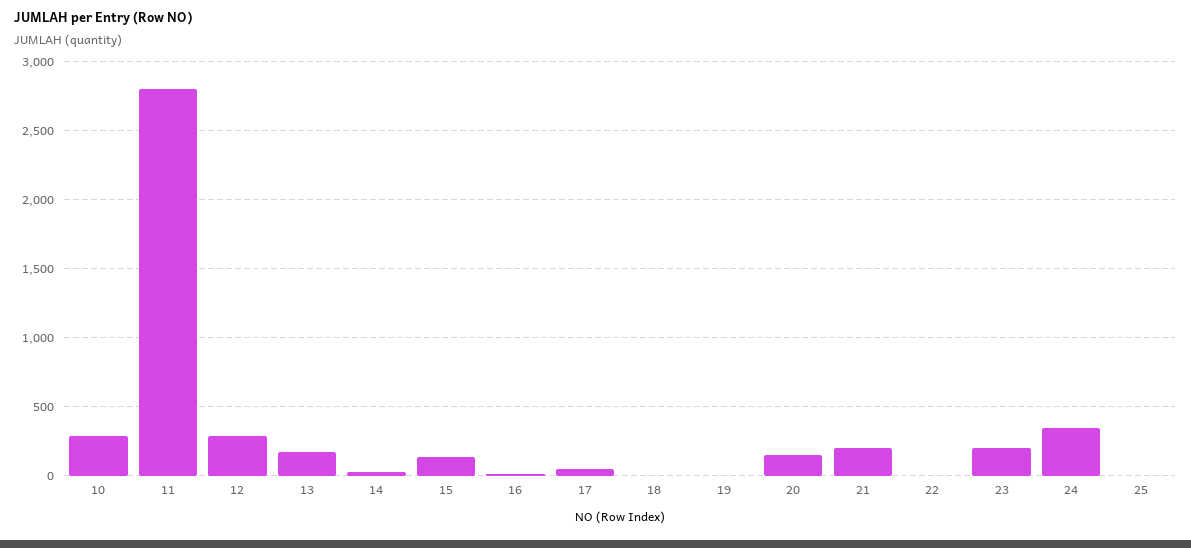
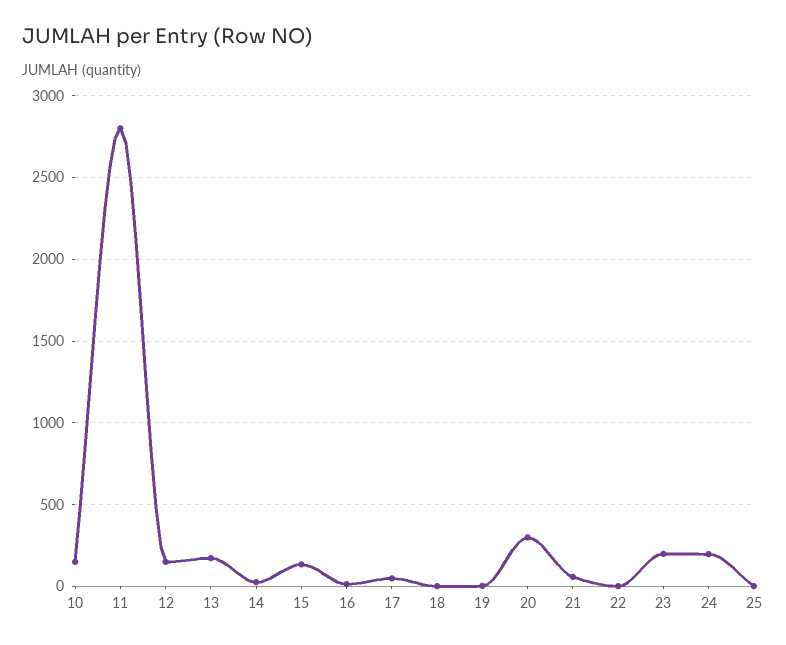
10: 300 -> 150
12: 300 -> 150
20: 150 -> 300
21: 200 -> 50
24: 350 -> 200

